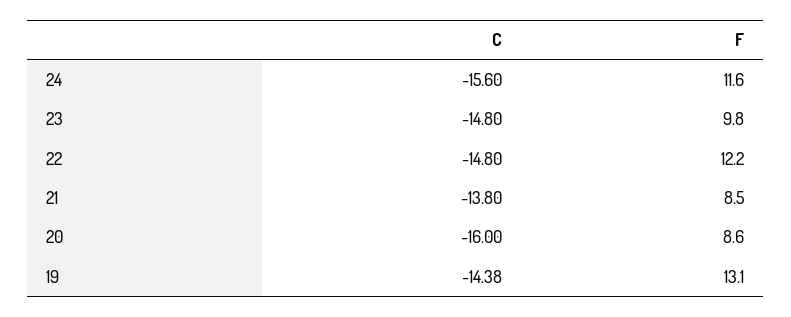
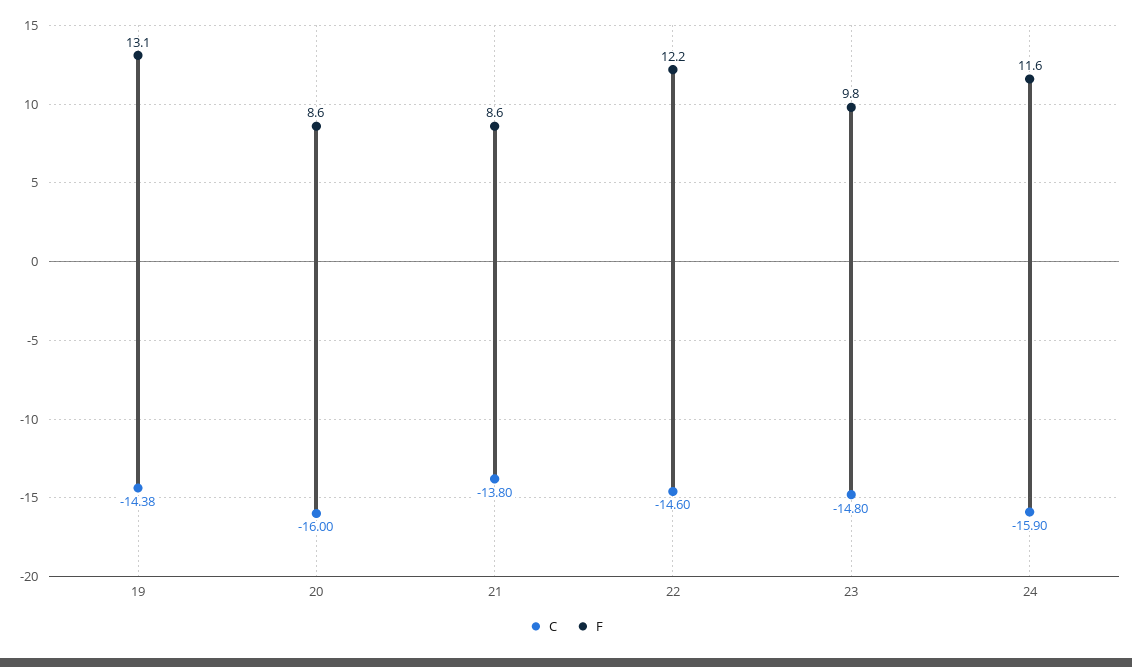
C, 24: -15.6 -> -15.9
C, 22: -14.8 -> -14.6
F, 21: 8.5 -> 8.6

